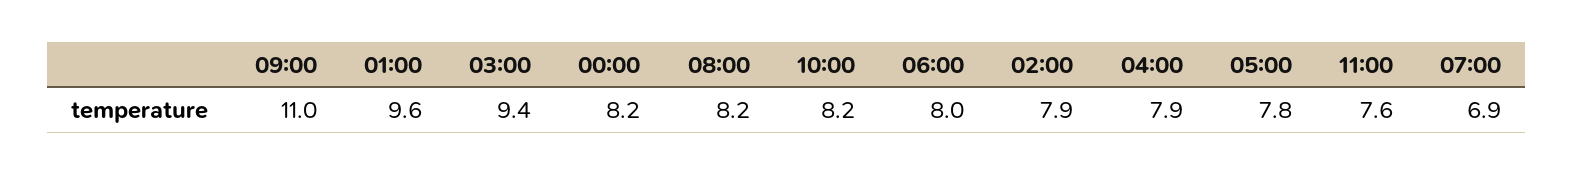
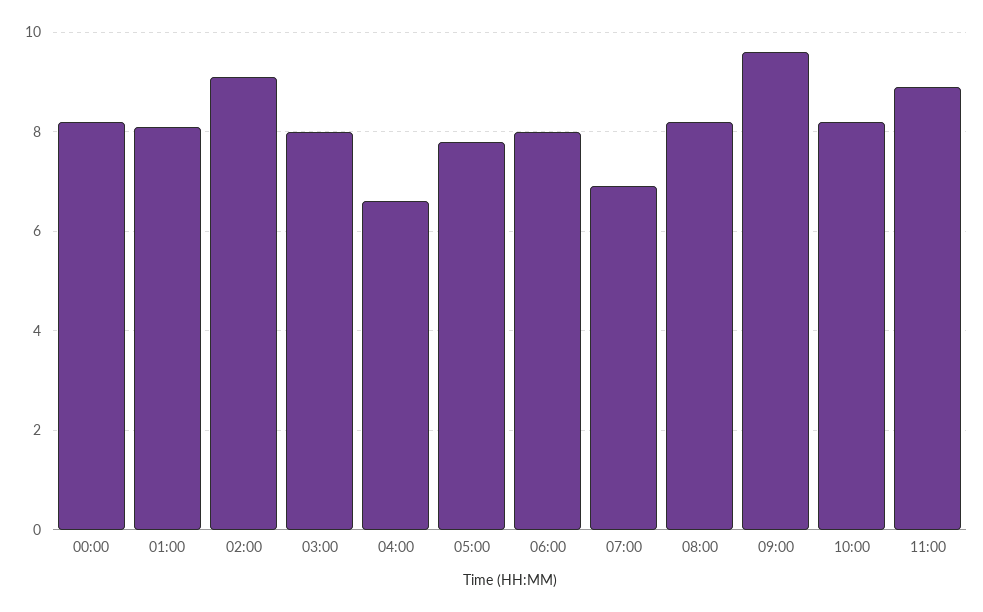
09:00: 11 -> 9.5
01:00: 9.6 -> 8
03:00: 9.4 -> 8
02:00: 7.9 -> 9
04:00: 7.9 -> 6.5
11:00: 7.6 -> 9

